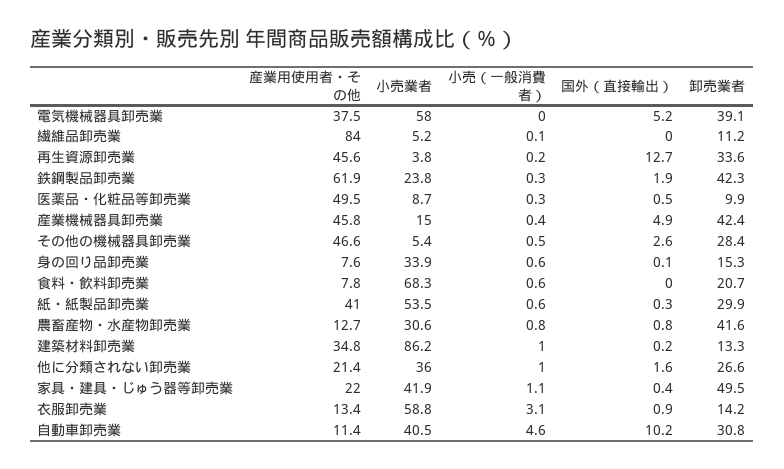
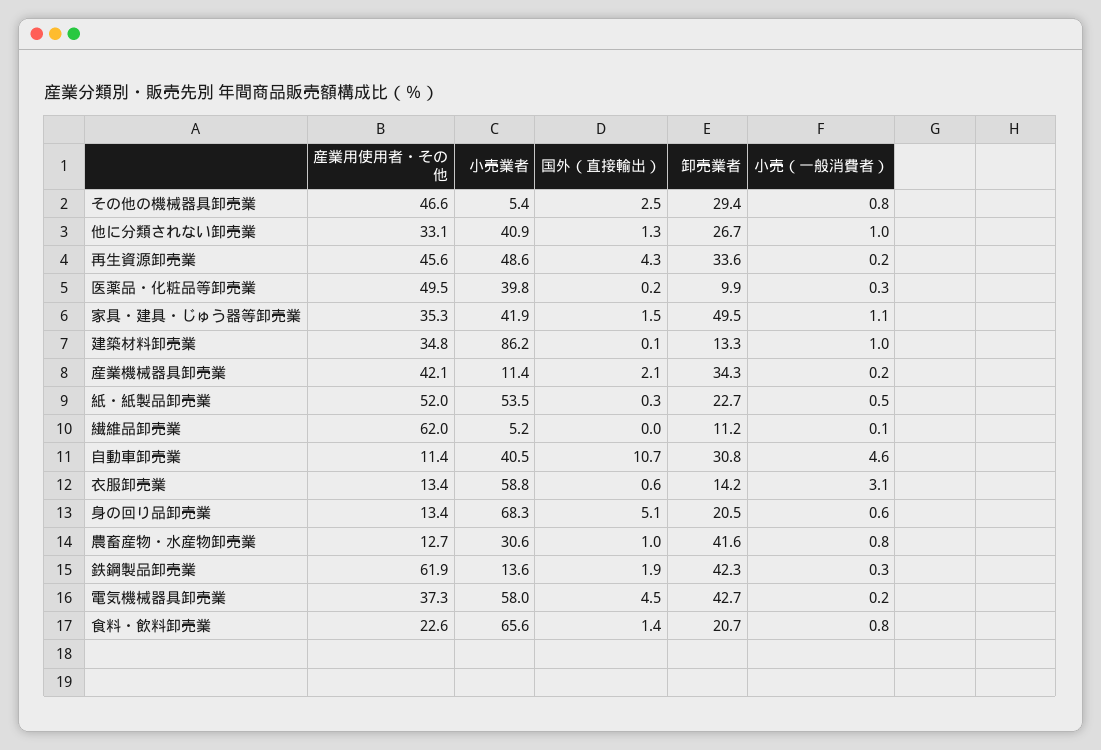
産業用使用者・その他, 電気機械器具卸売業: 37.5 -> 37.3
小売（一般消費者）, 電気機械器具卸売業: 0 -> 0.2
国外（直接輸出）, 電気機械器具卸売業: 5.2 -> 4.5
卸売業者, 電気機械器具卸売業: 39.1 -> 42.7
産業用使用者・その他, 繊維品卸売業: 84 -> 62
小売業者, 再生資源卸売業: 3.8 -> 48.6
国外（直接輸出）, 再生資源卸売業: 12.7 -> 4.3
小売業者, 鉄鋼製品卸売業: 23.8 -> 13.6
小売業者, 医薬品・化粧品等卸売業: 8.7 -> 39.8
国外（直接輸出）, 医薬品・化粧品等卸売業: 0.5 -> 0.2
産業用使用者・その他, 産業機械器具卸売業: 45.8 -> 42.1
小売業者, 産業機械器具卸売業: 15 -> 11.4
小売（一般消費者）, 産業機械器具卸売業: 0.4 -> 0.2
国外（直接輸出）, 産業機械器具卸売業: 4.9 -> 2.1
卸売業者, 産業機械器具卸売業: 42.4 -> 34.3
小売（一般消費者）, その他の機械器具卸売業: 0.5 -> 0.8
国外（直接輸出）, その他の機械器具卸売業: 2.6 -> 2.5
卸売業者, その他の機械器具卸売業: 28.4 -> 29.4
産業用使用者・その他, 身の回り品卸売業: 7.6 -> 13.4
小売業者, 身の回り品卸売業: 33.9 -> 68.3
国外（直接輸出）, 身の回り品卸売業: 0.1 -> 5.1
卸売業者, 身の回り品卸売業: 15.3 -> 20.5
産業用使用者・その他, 食料・飲料卸売業: 7.8 -> 22.6
小売業者, 食料・飲料卸売業: 68.3 -> 65.6
小売（一般消費者）, 食料・飲料卸売業: 0.6 -> 0.8
国外（直接輸出）, 食料・飲料卸売業: 0 -> 1.4
産業用使用者・その他, 紙・紙製品卸売業: 41 -> 52
小売（一般消費者）, 紙・紙製品卸売業: 0.6 -> 0.5
卸売業者, 紙・紙製品卸売業: 29.9 -> 22.7
国外（直接輸出）, 農畜産物・水産物卸売業: 0.8 -> 1
国外（直接輸出）, 建築材料卸売業: 0.2 -> 0.1
産業用使用者・その他, 他に分類されない卸売業: 21.4 -> 33.1
小売業者, 他に分類されない卸売業: 36 -> 40.9
国外（直接輸出）, 他に分類されない卸売業: 1.6 -> 1.3
卸売業者, 他に分類されない卸売業: 26.6 -> 26.7
産業用使用者・その他, 家具・建具・じゅう器等卸売業: 22 -> 35.3
国外（直接輸出）, 家具・建具・じゅう器等卸売業: 0.4 -> 1.5
国外（直接輸出）, 衣服卸売業: 0.9 -> 0.6
国外（直接輸出）, 自動車卸売業: 10.2 -> 10.7

